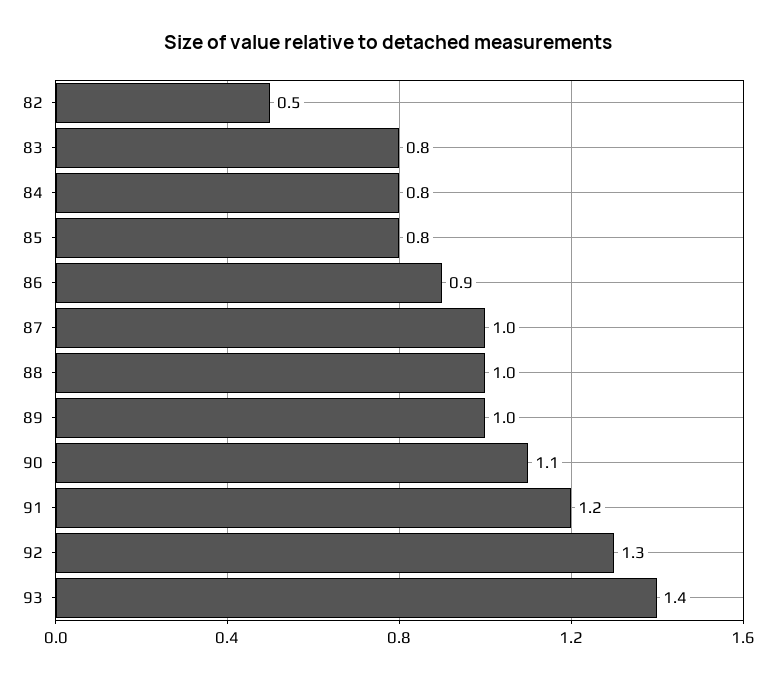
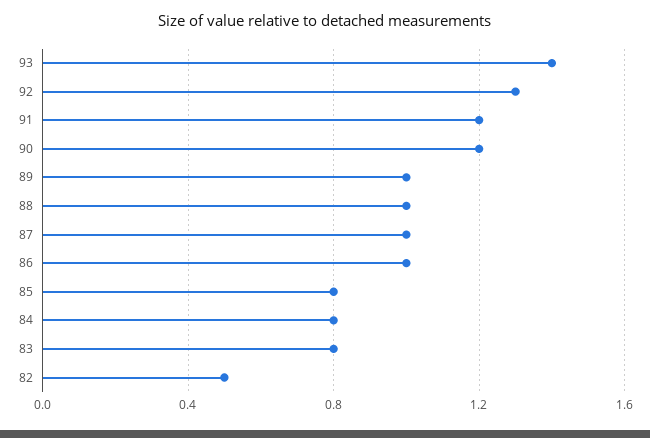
86: 0.9 -> 1
90: 1.1 -> 1.2

